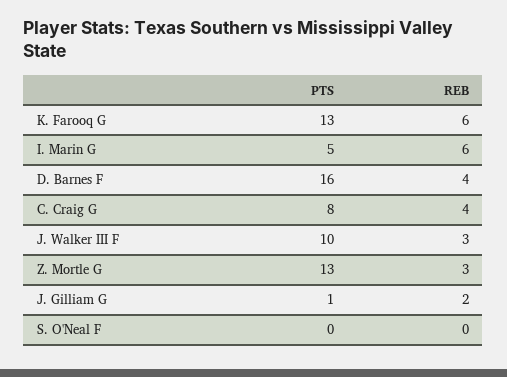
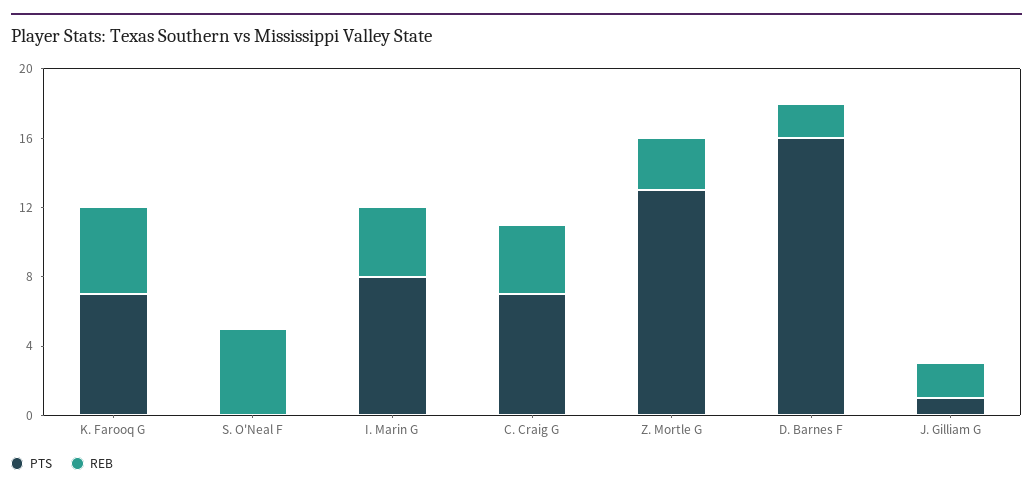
PTS, K. Farooq G: 13 -> 7
REB, K. Farooq G: 6 -> 5
PTS, I. Marin G: 5 -> 8
REB, I. Marin G: 6 -> 4
REB, D. Barnes F: 4 -> 2
PTS, C. Craig G: 8 -> 7
PTS, J. Walker III F: 10 -> none
REB, J. Walker III F: 3 -> none
REB, S. O'Neal F: 0 -> 5

